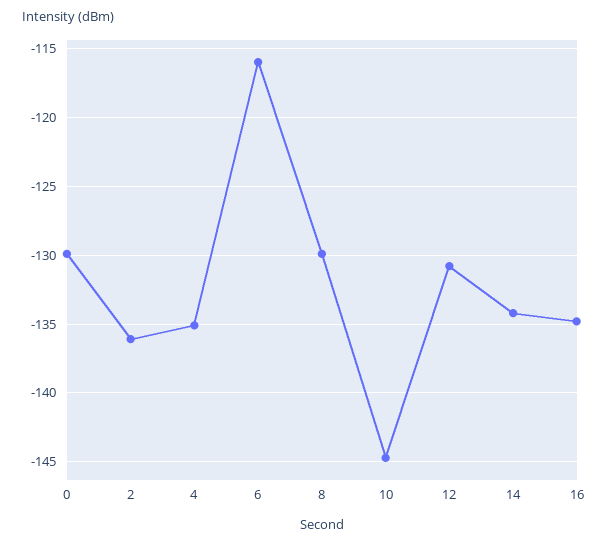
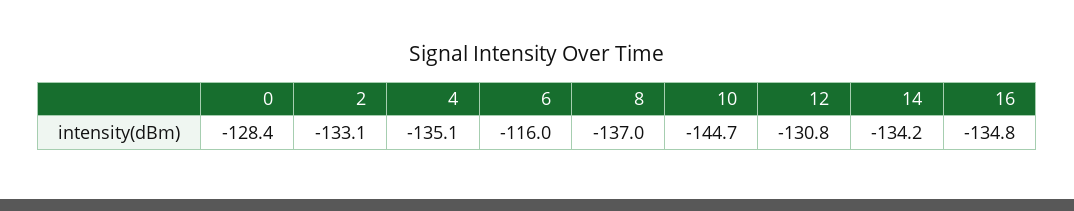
0: -130 -> -128.4
2: -136 -> -133.1
8: -130 -> -137

